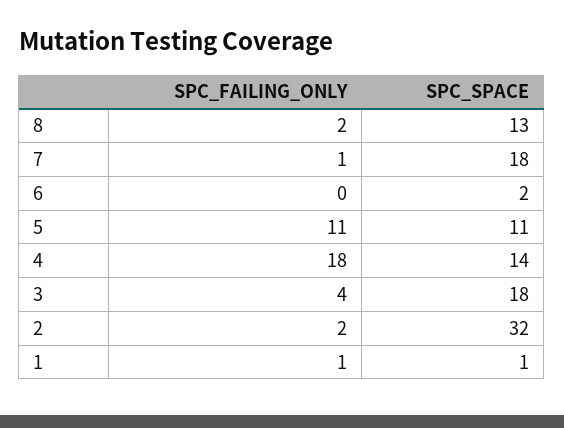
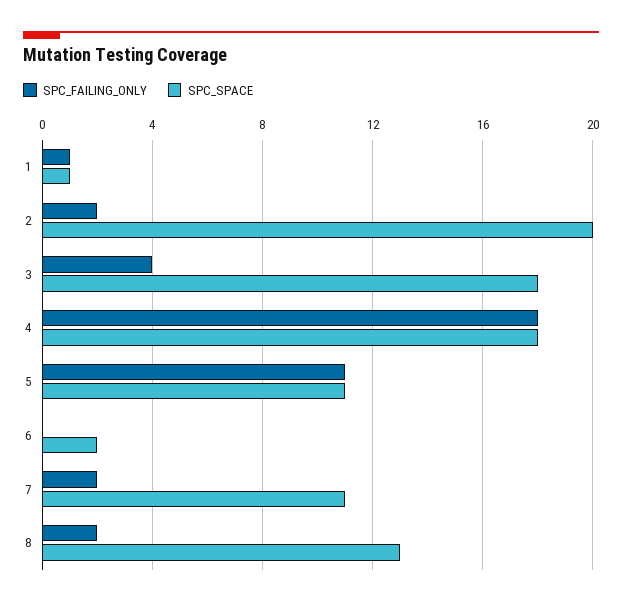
SPC_FAILING_ONLY, 7: 1 -> 2
SPC_SPACE, 7: 18 -> 11
SPC_SPACE, 4: 14 -> 18
SPC_SPACE, 2: 32 -> 20

